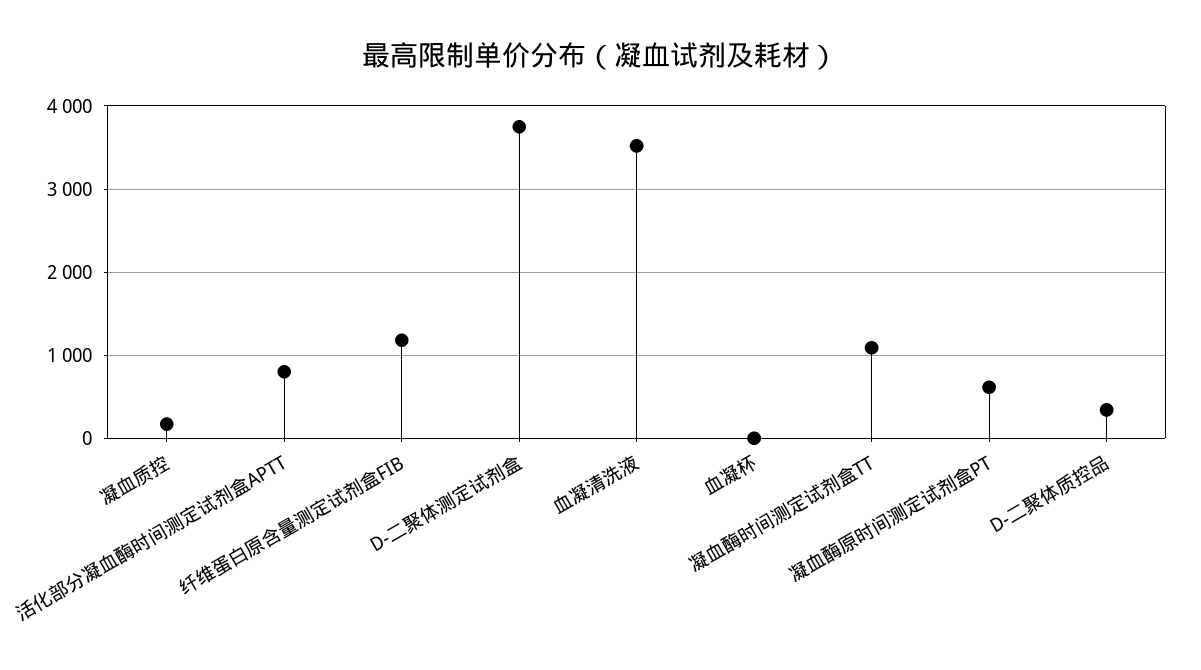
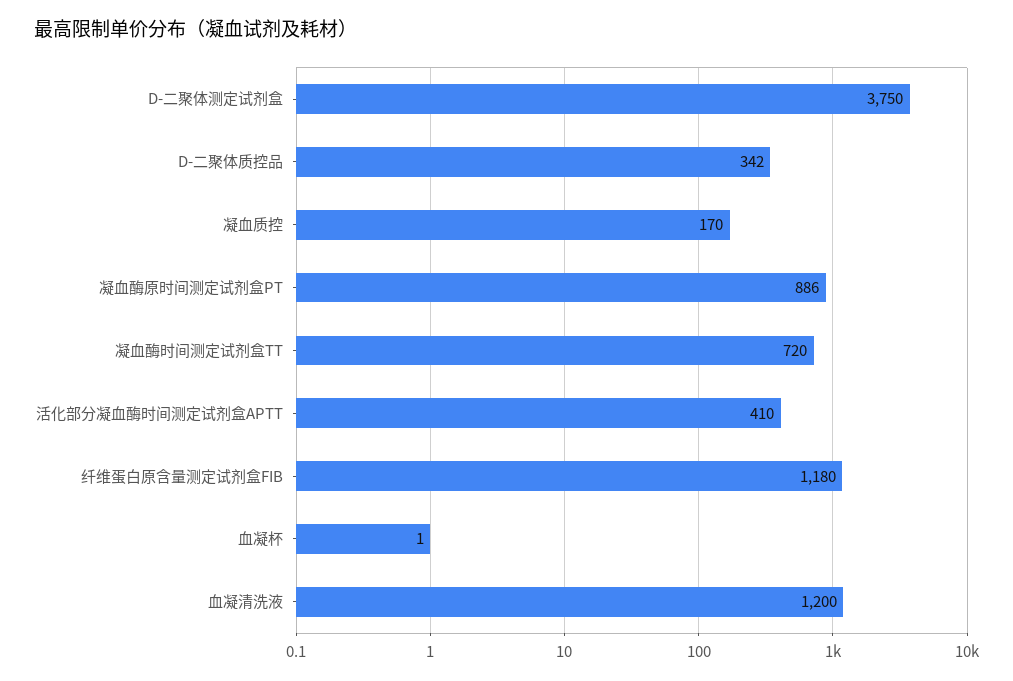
活化部分凝血酶时间测定试剂盒APTT: 800 -> 410
血凝清洗液: 3500 -> 1200
凝血酶时间测定试剂盒TT: 1100 -> 720
凝血酶原时间测定试剂盒PT: 600 -> 886

